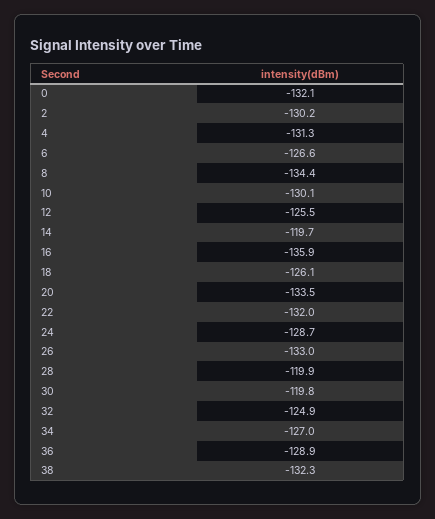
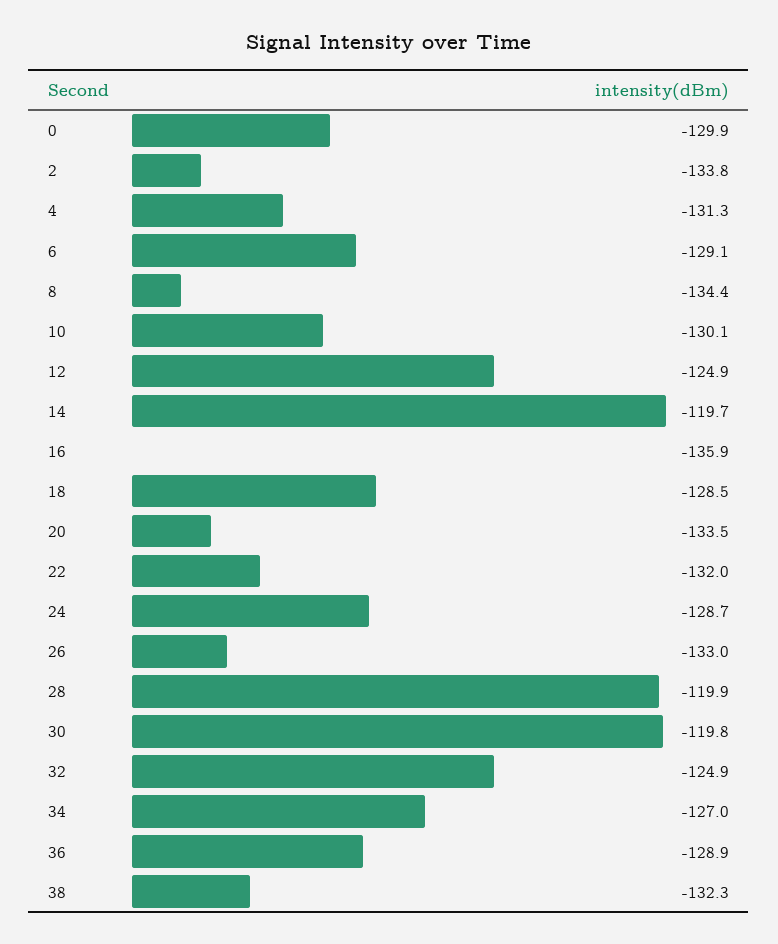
0: -132.1 -> -129.9
2: -130.2 -> -133.8
6: -126.6 -> -129.1
12: -125.5 -> -124.9
18: -126.1 -> -128.5

